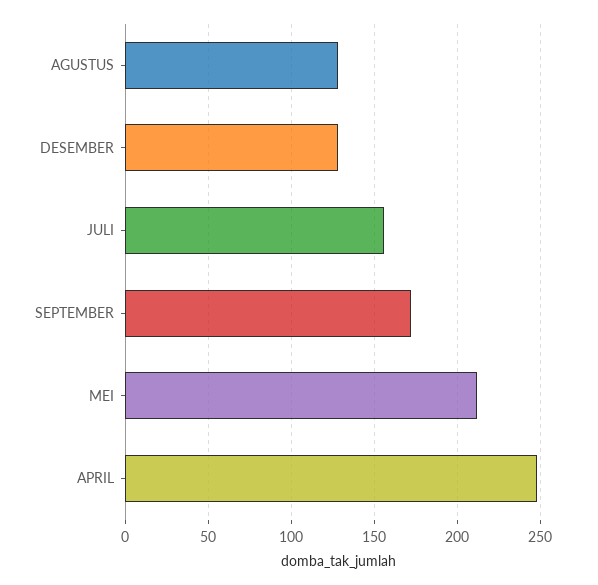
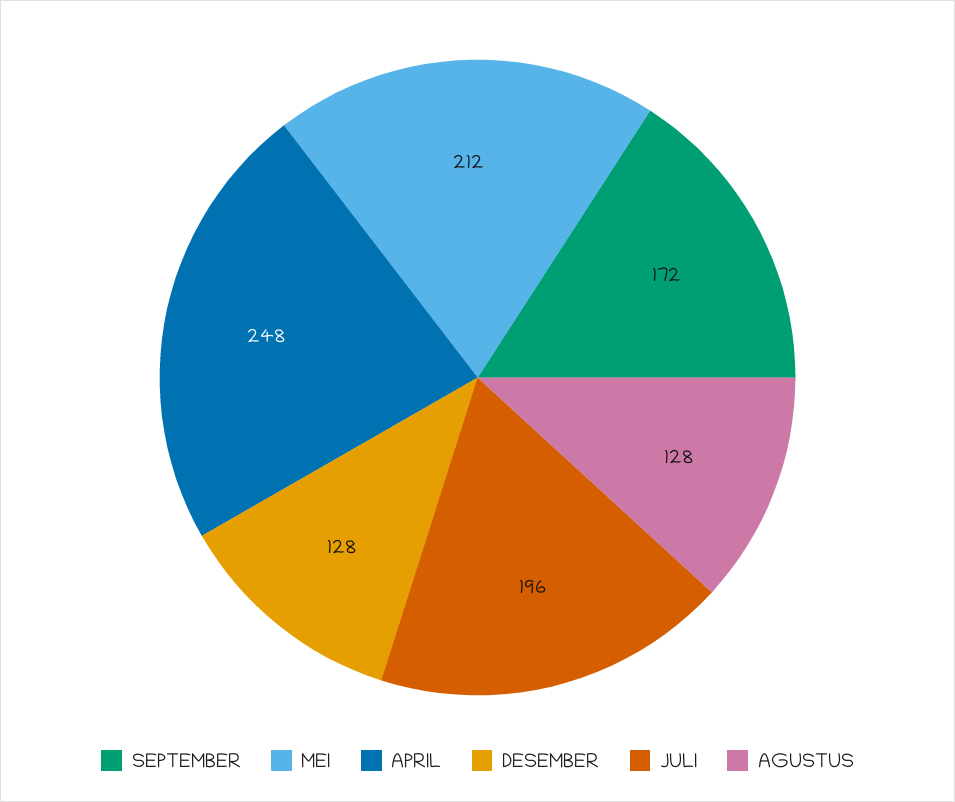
JULI: 155 -> 196

